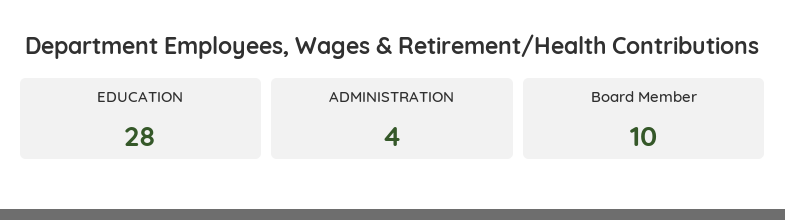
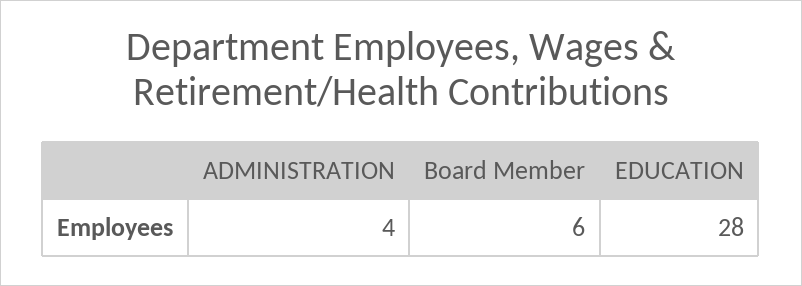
Board Member: 10 -> 6

